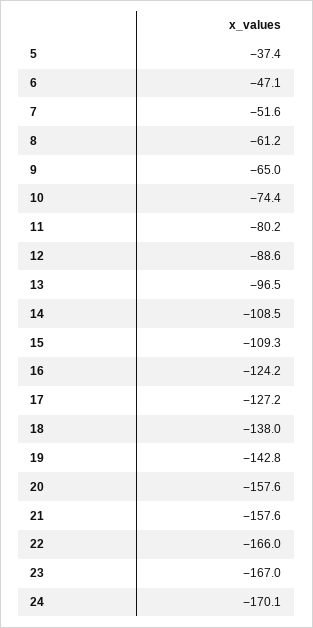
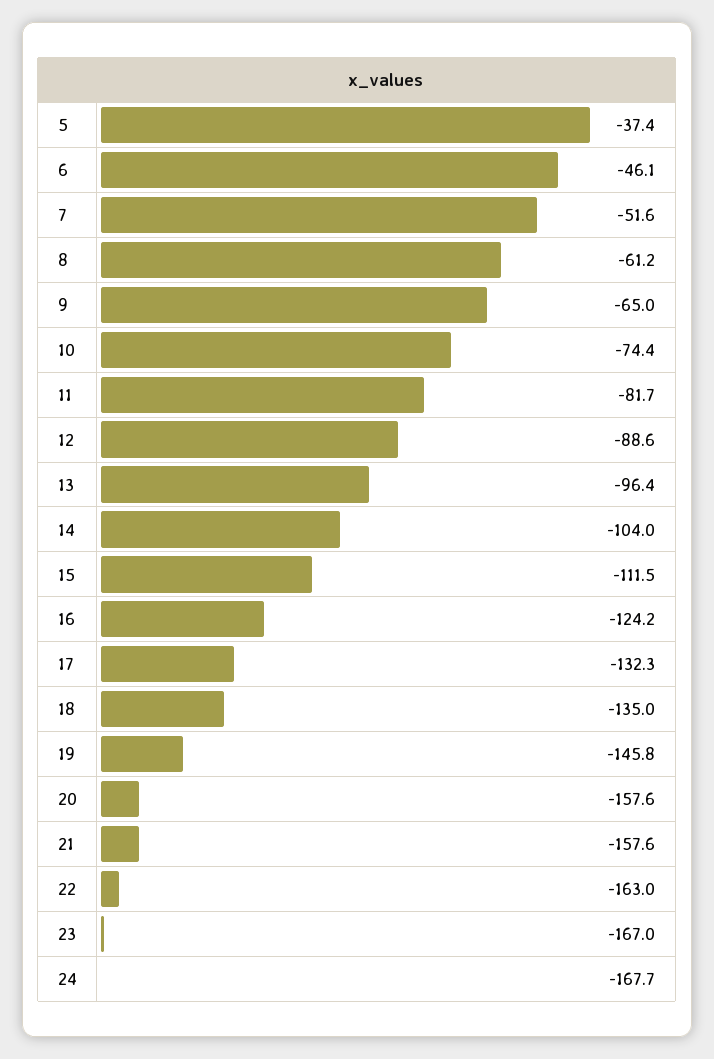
6: -47.1 -> -46.1
11: -80.2 -> -81.7
13: -96.5 -> -96.4
14: -108.5 -> -104
15: -109.3 -> -111.5
17: -127.2 -> -132.3
18: -138 -> -135
19: -142.8 -> -145.8
22: -166 -> -163
24: -170.1 -> -167.7

